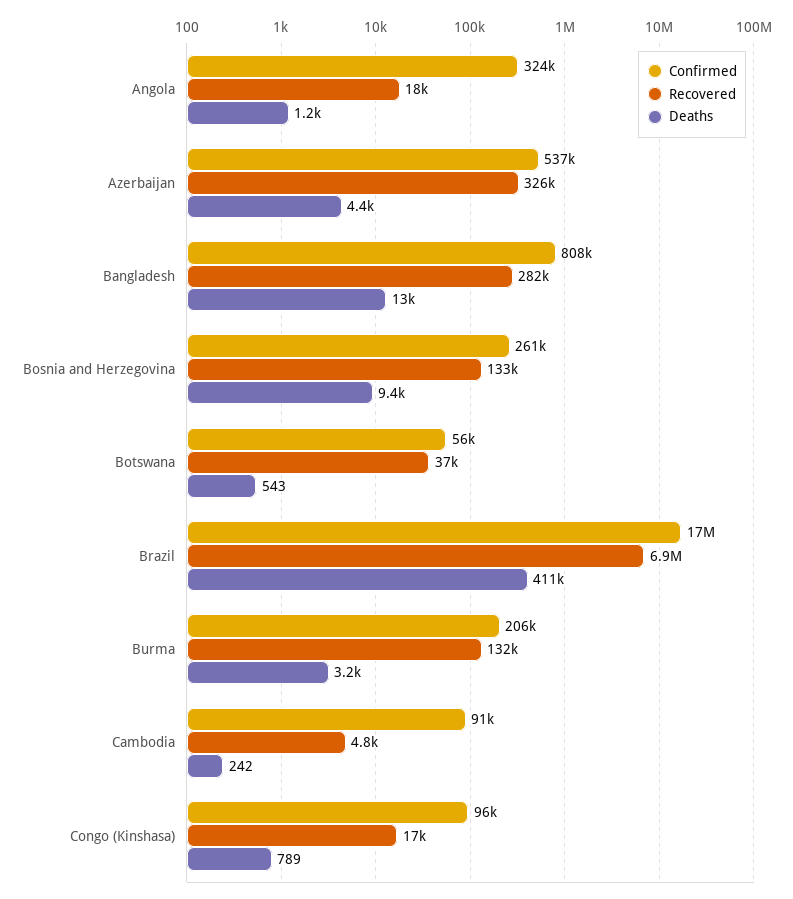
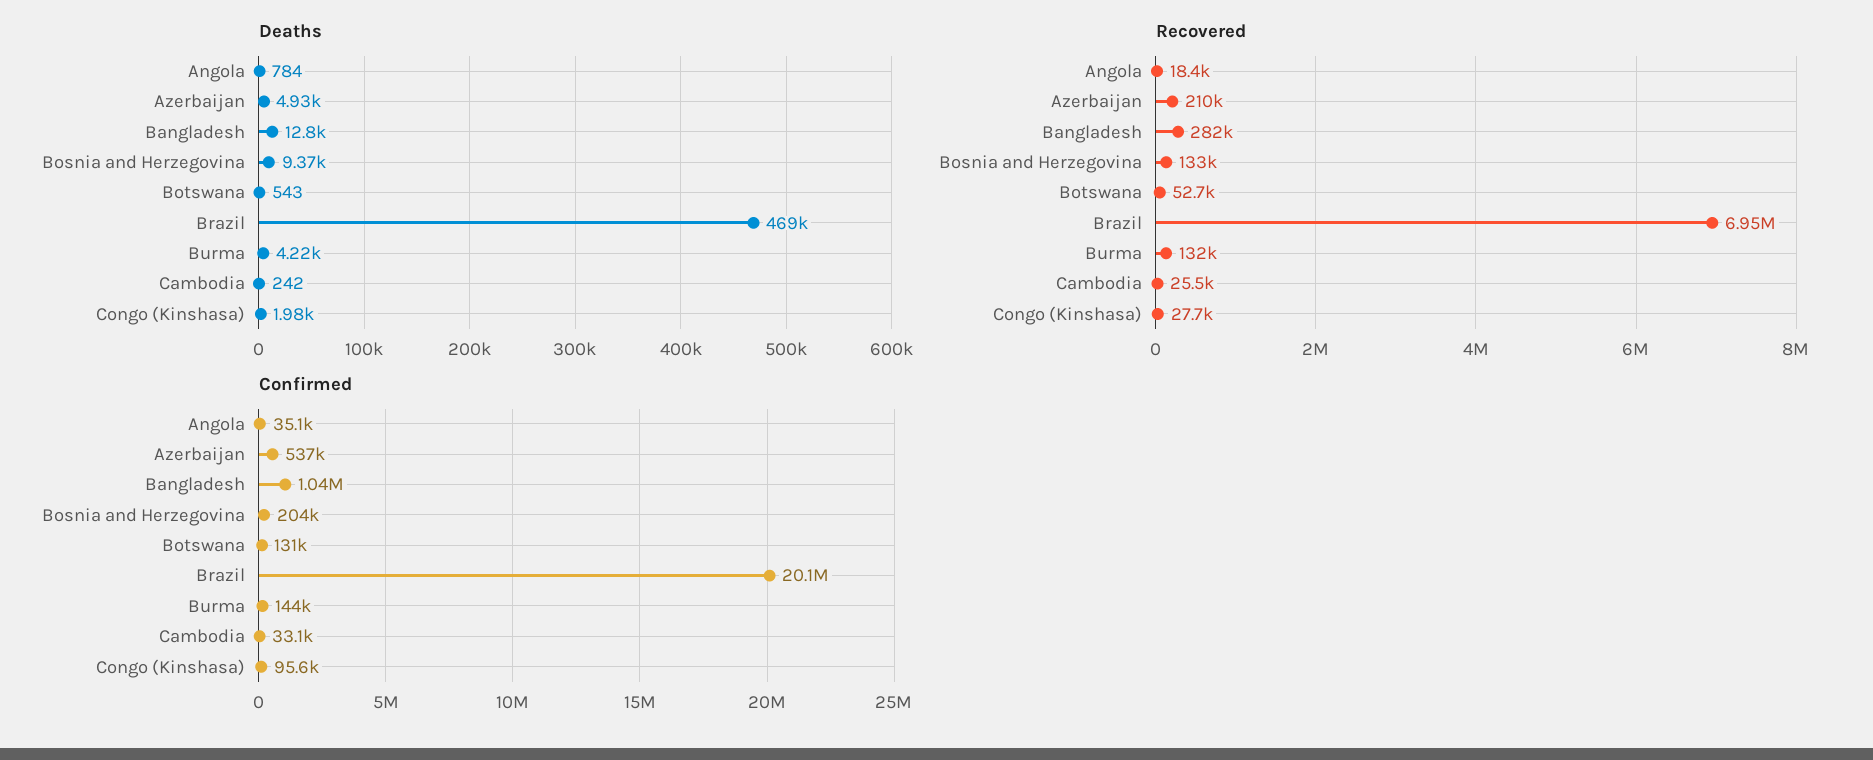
Confirmed, Angola: 324000 -> 35100
Deaths, Angola: 1200 -> 784
Recovered, Azerbaijan: 326000 -> 210000
Deaths, Azerbaijan: 4400 -> 4930
Confirmed, Bangladesh: 808000 -> 1040000
Confirmed, Bosnia and Herzegovina: 261000 -> 204000
Confirmed, Botswana: 56000 -> 131000
Recovered, Botswana: 37000 -> 52700
Confirmed, Brazil: 17000000 -> 20100000
Deaths, Brazil: 411000 -> 469000
Confirmed, Burma: 206000 -> 144000
Deaths, Burma: 3200 -> 4220
Confirmed, Cambodia: 91000 -> 33100
Recovered, Cambodia: 4800 -> 25500
Recovered, Congo (Kinshasa): 17000 -> 27700
Deaths, Congo (Kinshasa): 789 -> 1980

